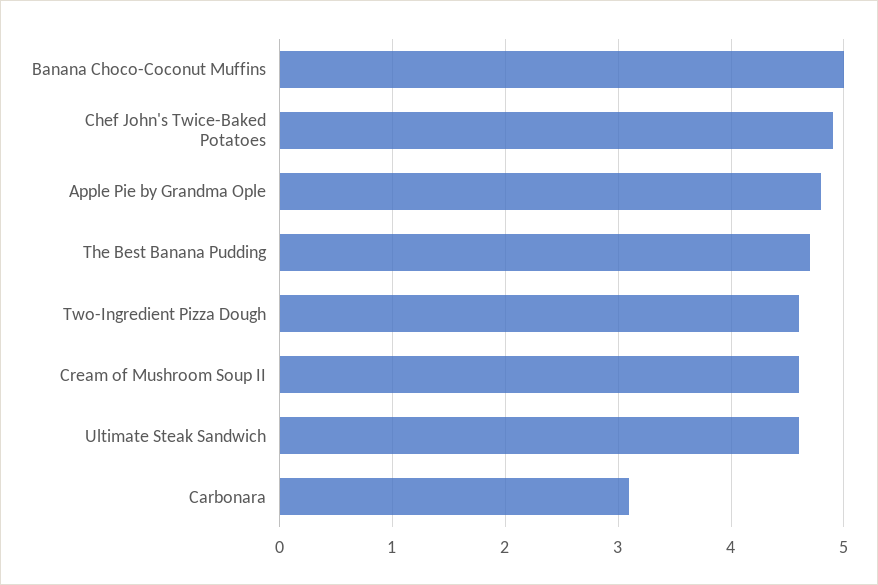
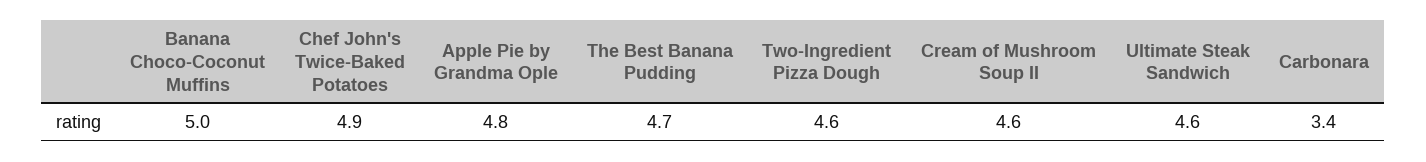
Carbonara: 3.1 -> 3.4

